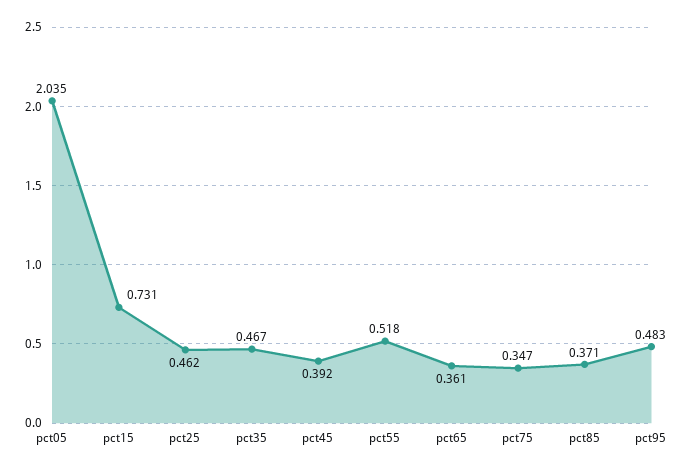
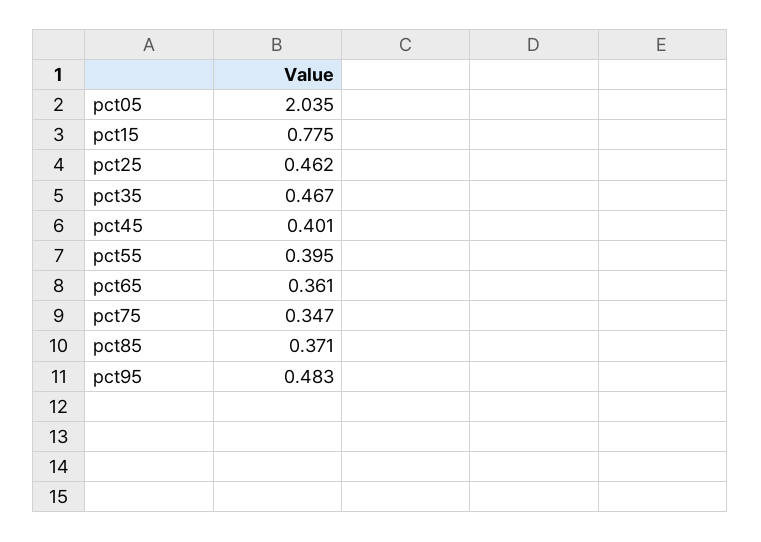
pct15: 0.731 -> 0.775
pct45: 0.392 -> 0.401
pct55: 0.518 -> 0.395

